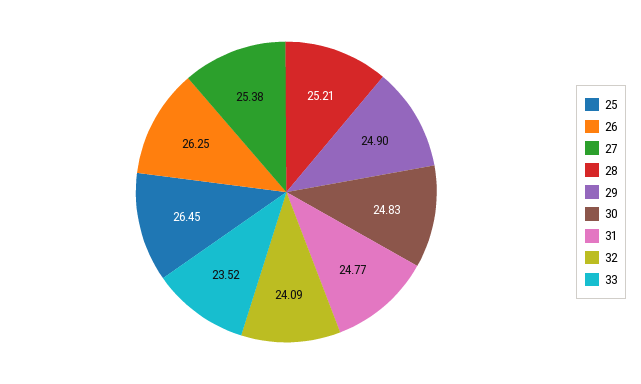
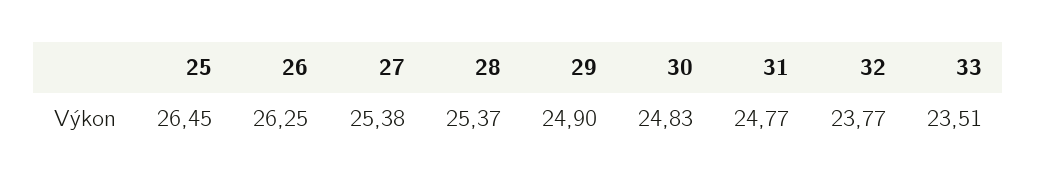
28: 25.21 -> 25.37
32: 24.09 -> 23.77
33: 23.52 -> 23.51

